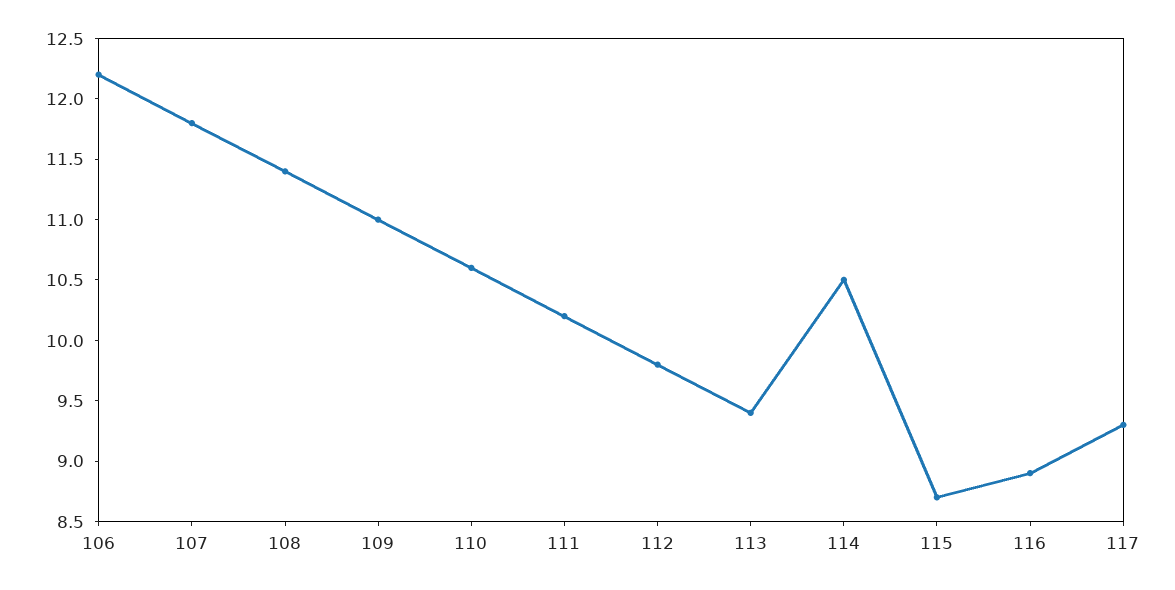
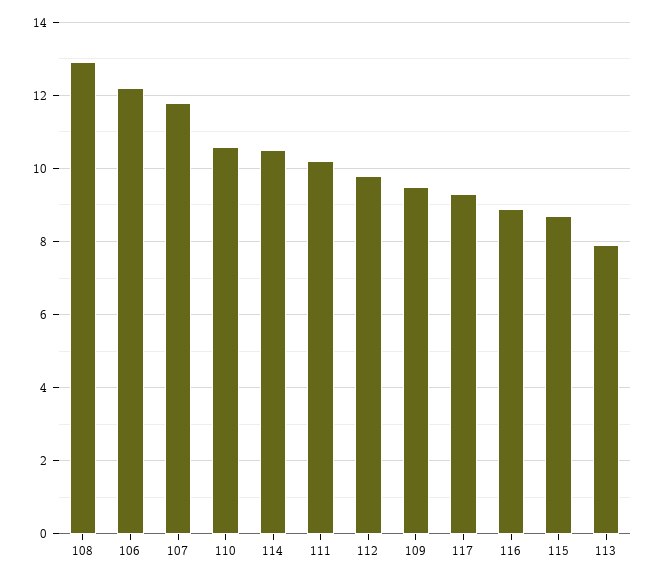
108: 11.4 -> 13
109: 11 -> 9.5
113: 9.4 -> 8

